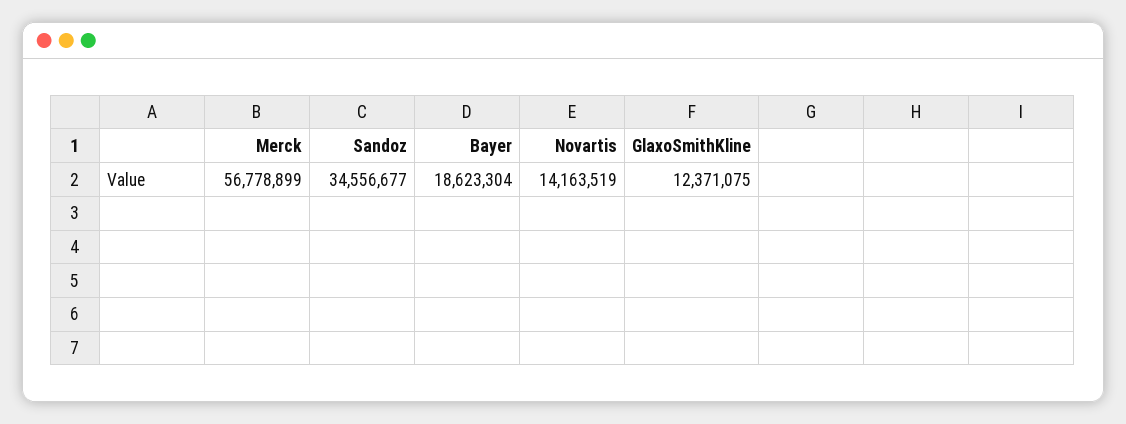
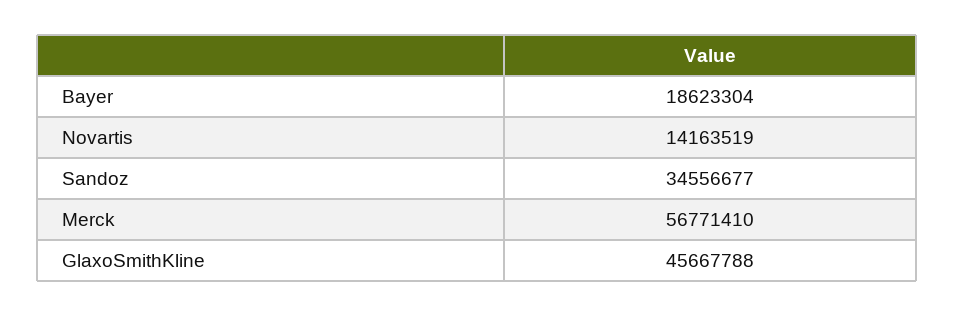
Merck: 56778899 -> 56771410
GlaxoSmithKline: 12371075 -> 45667788

